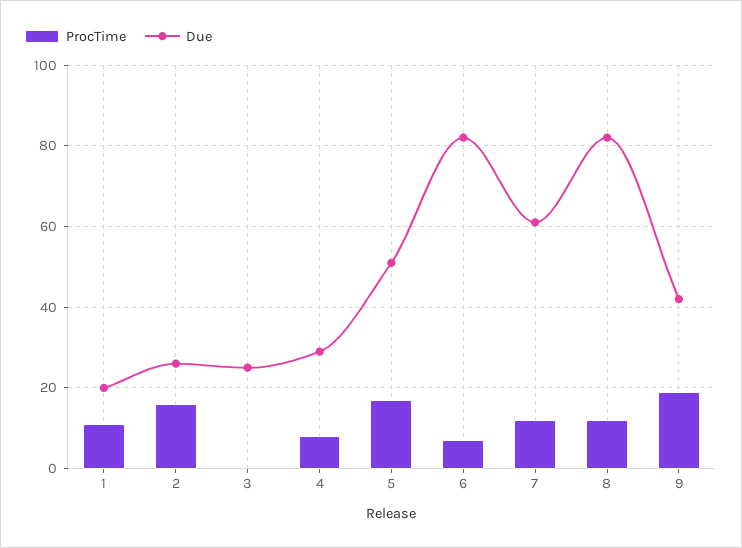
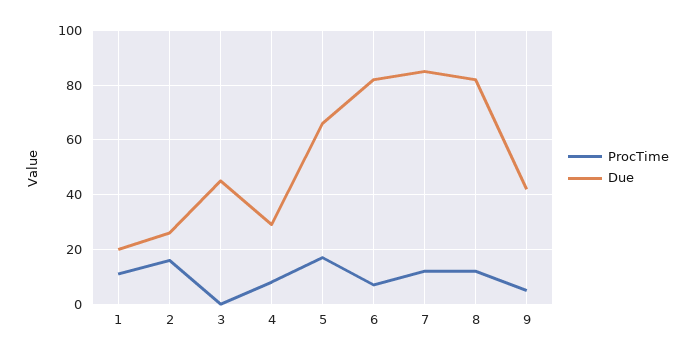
Due, 3: 25 -> 45
Due, 5: 50 -> 65
Due, 7: 60 -> 85
ProcTime, 9: 20 -> 5

